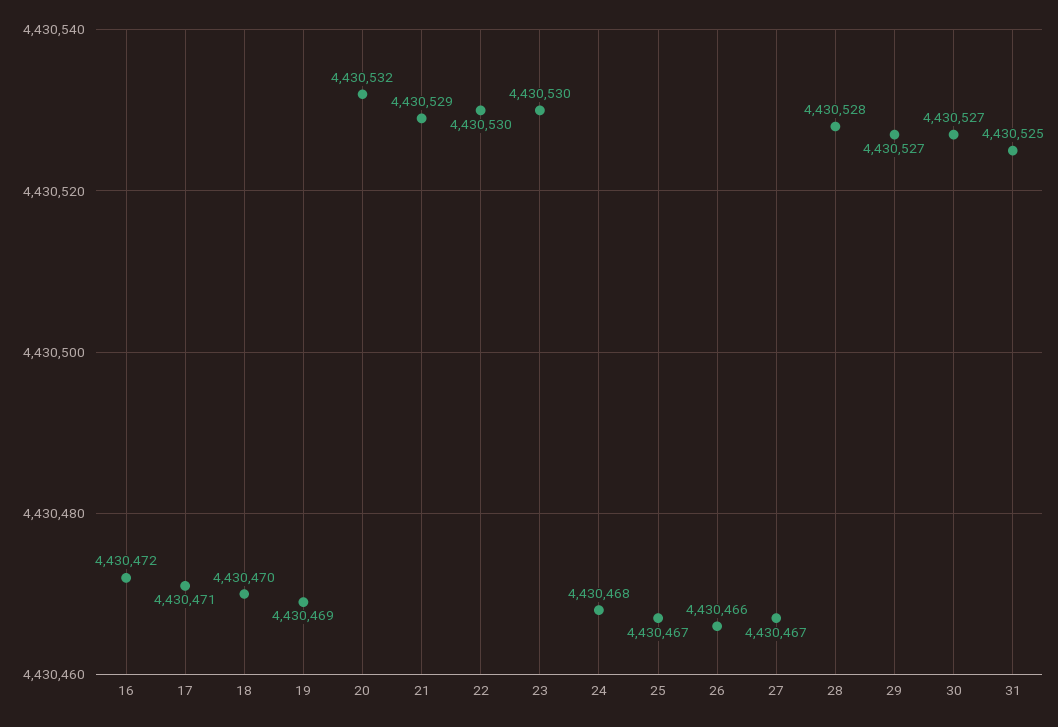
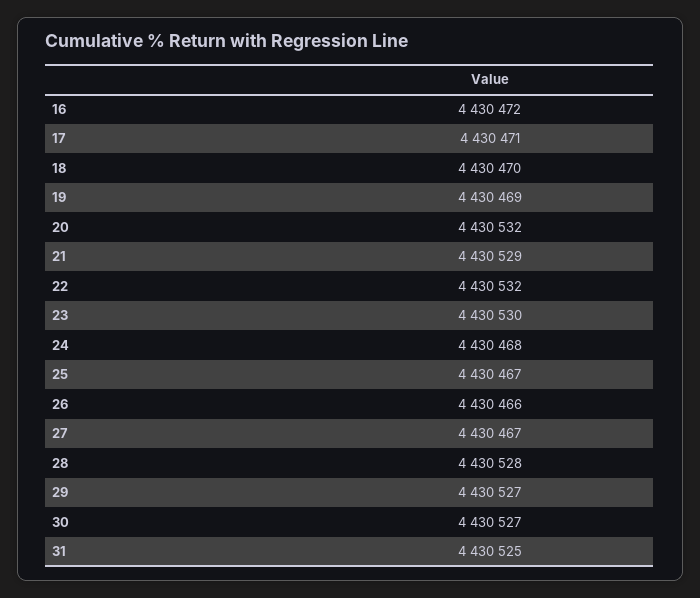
22: 4430530 -> 4430532

